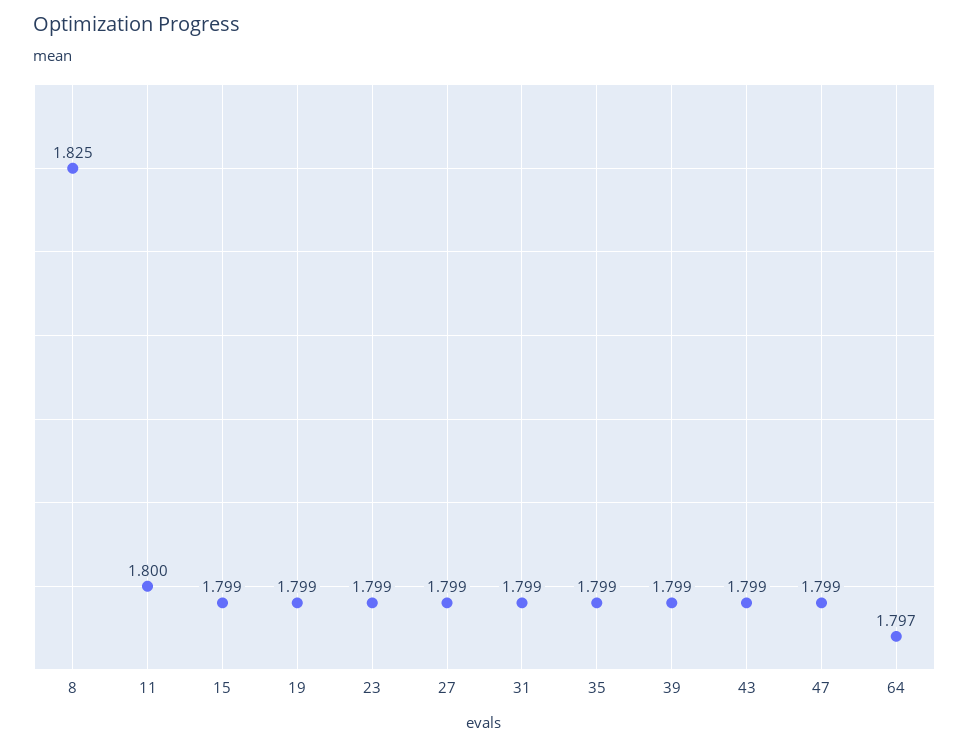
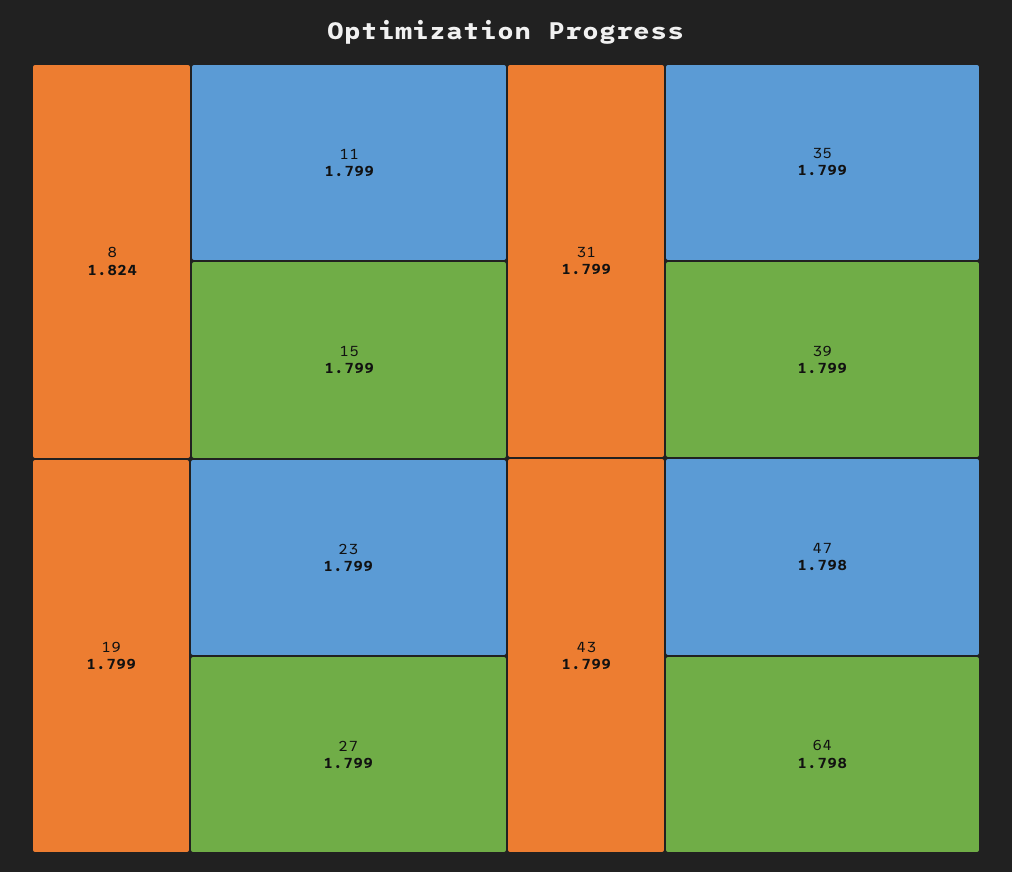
8: 1.825 -> 1.824
11: 1.8 -> 1.799
47: 1.799 -> 1.798
64: 1.797 -> 1.798

